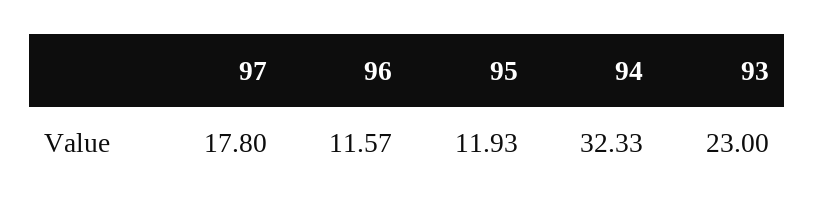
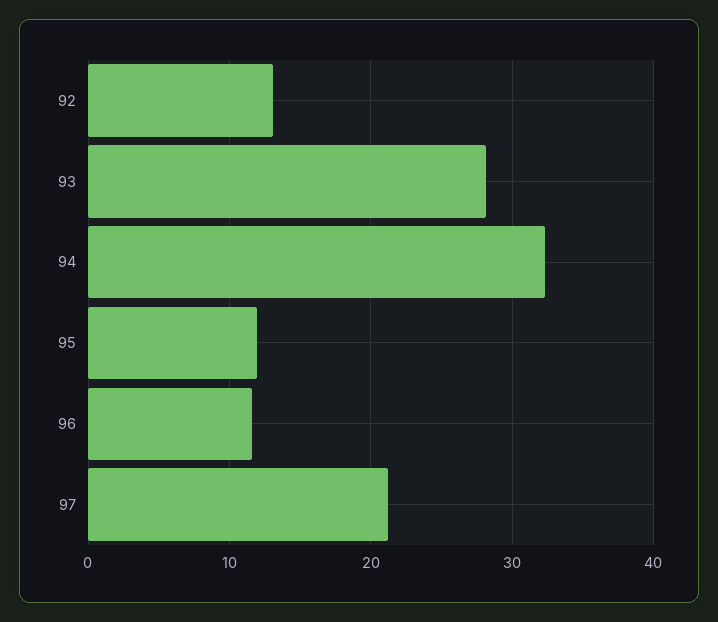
97: 17.8 -> 21
93: 23 -> 28
92: none -> 13

